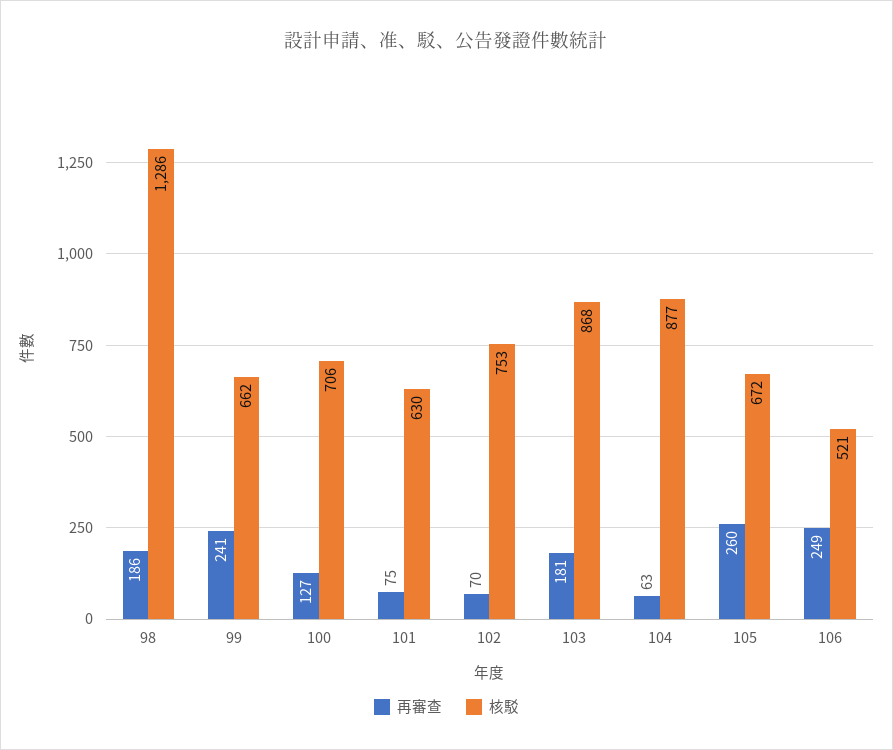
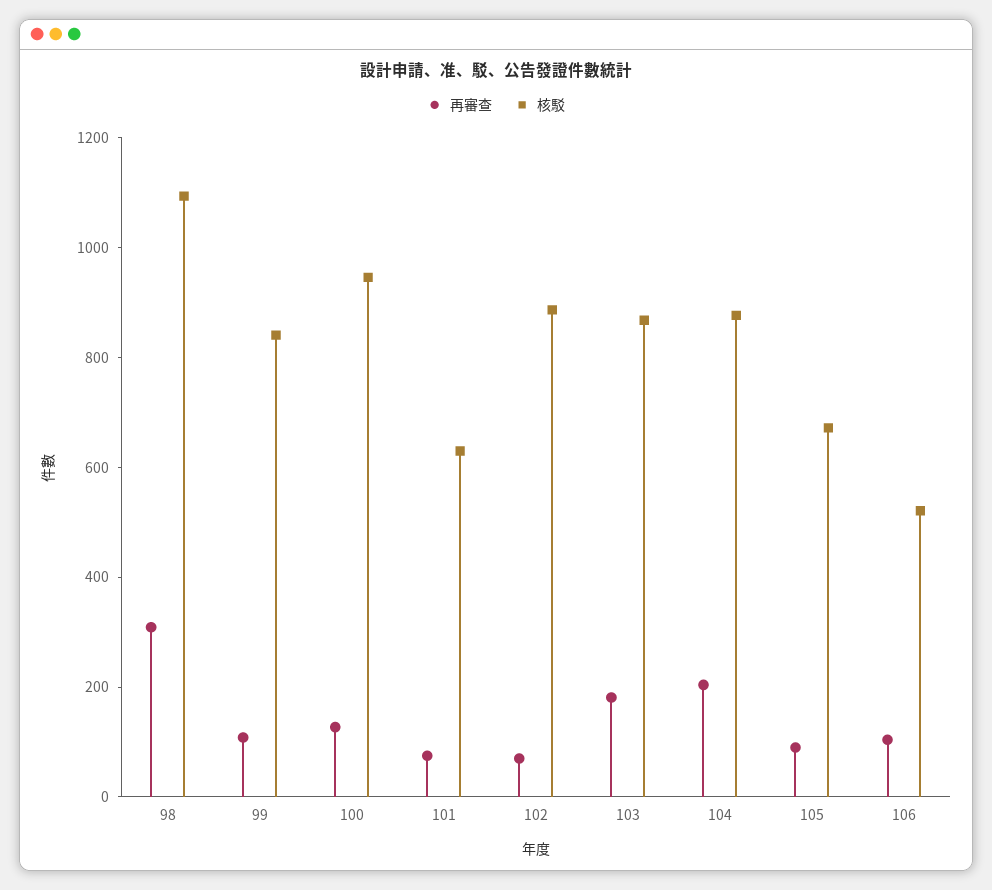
再審查, 98: 186 -> 300
核駁, 98: 1286 -> 1100
再審查, 99: 241 -> 100
核駁, 99: 662 -> 850
核駁, 100: 706 -> 950
核駁, 102: 753 -> 900
再審查, 104: 63 -> 200
再審查, 105: 260 -> 100
再審查, 106: 249 -> 100

